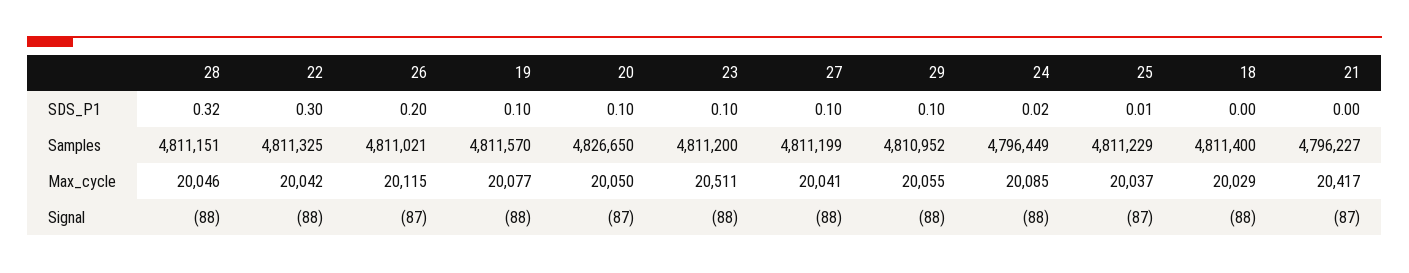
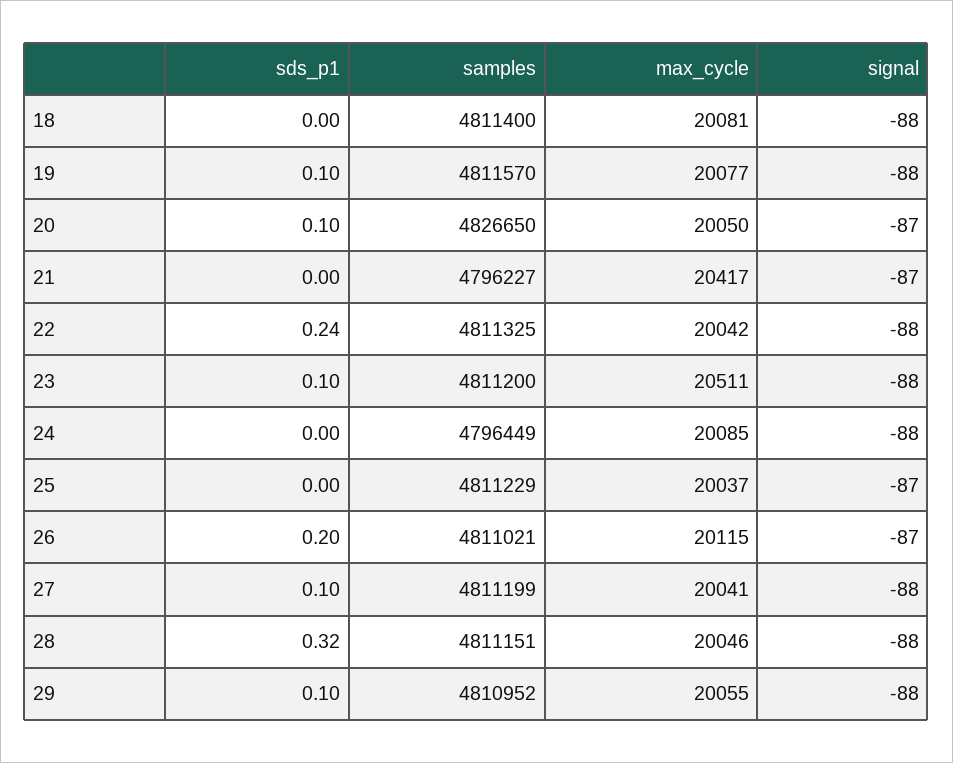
22, SDS_P1: 0.3 -> 0.24
24, SDS_P1: 0.02 -> 0
25, SDS_P1: 0.01 -> 0
18, Max_cycle: 20029 -> 20081

